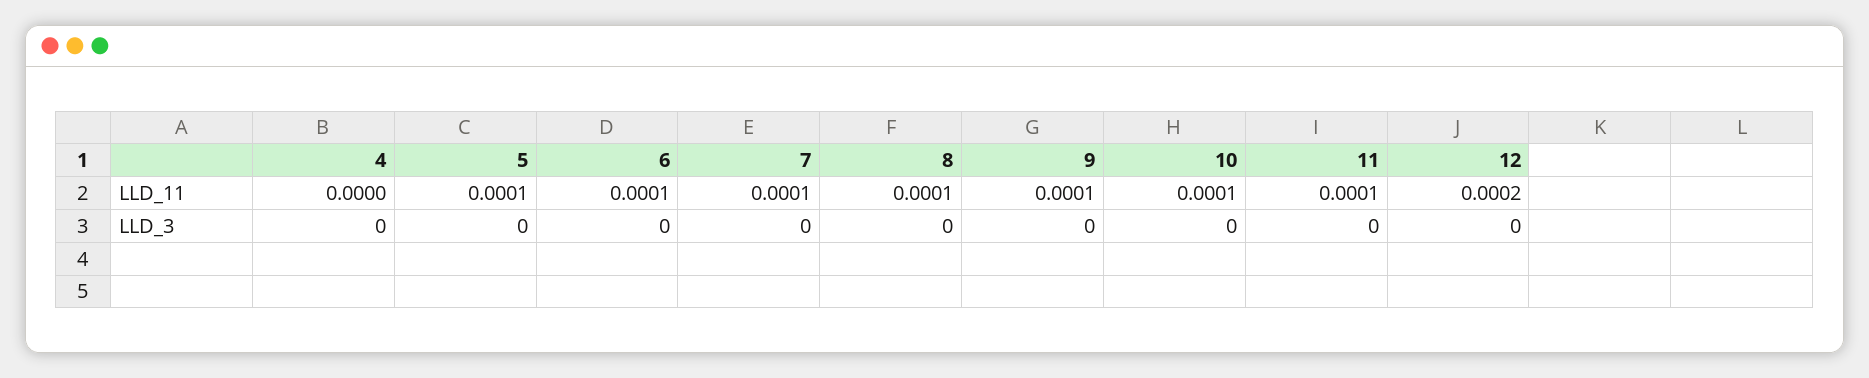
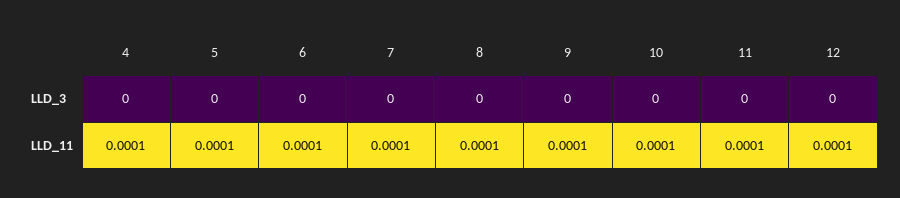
4, LLD_11: 0 -> 0.0001
12, LLD_11: 0.0002 -> 0.0001

